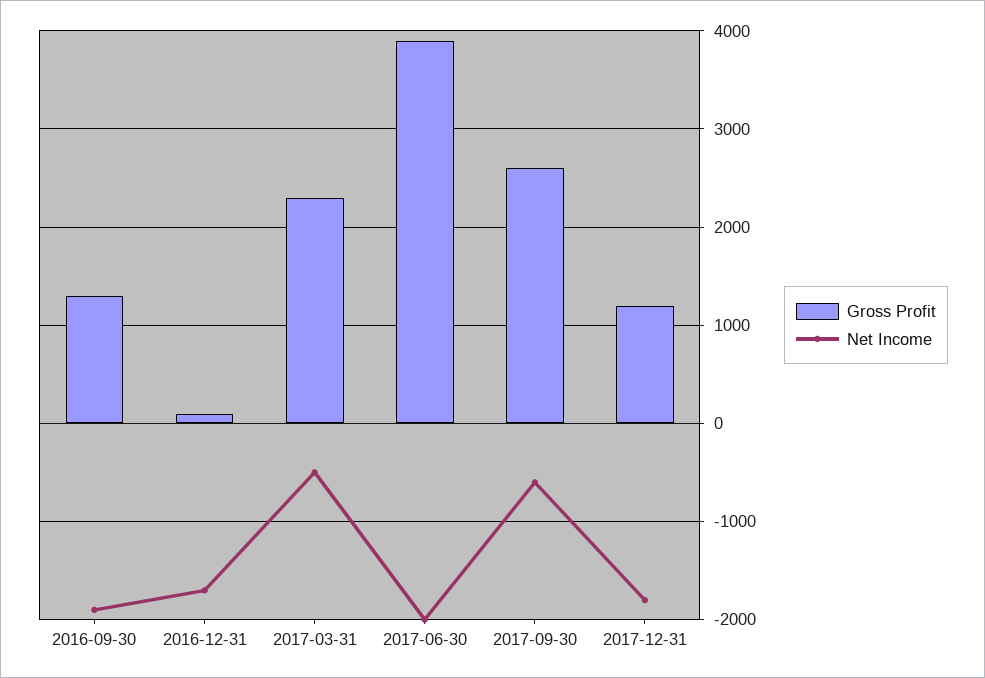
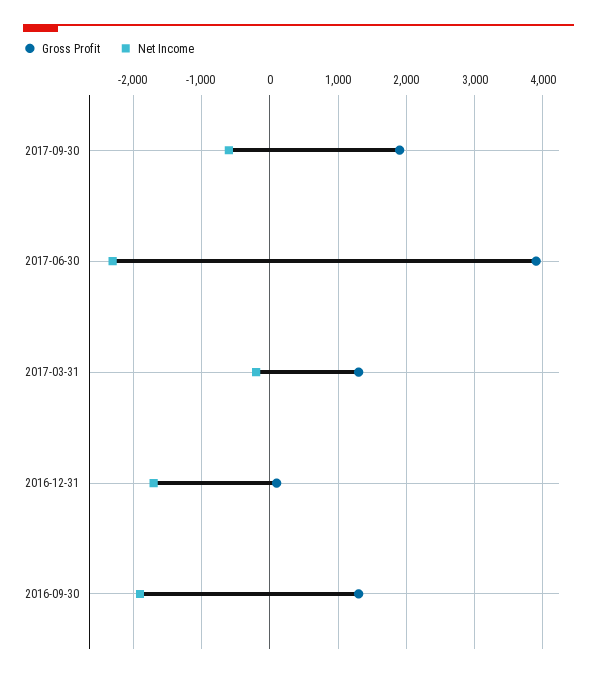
Gross Profit, 2017-03-31: 2300 -> 1300
Net Income, 2017-03-31: -500 -> -200
Net Income, 2017-06-30: -2000 -> -2300
Gross Profit, 2017-09-30: 2600 -> 1900
Gross Profit, 2017-12-31: 1200 -> none
Net Income, 2017-12-31: -1800 -> none

